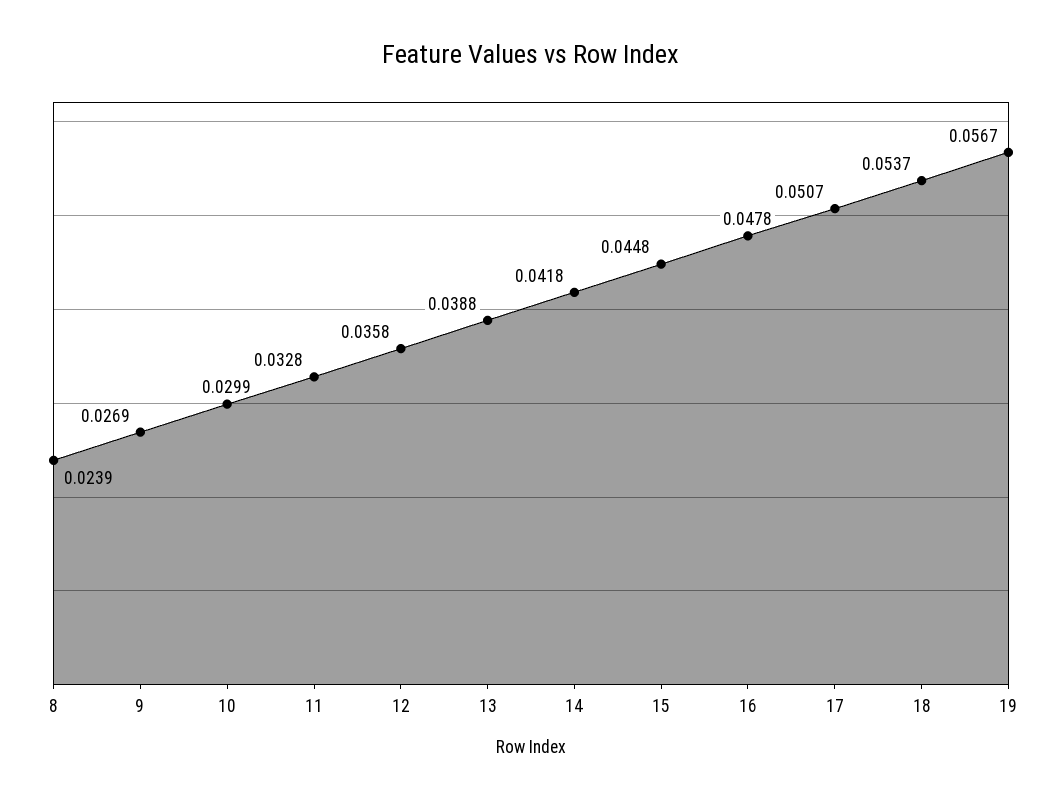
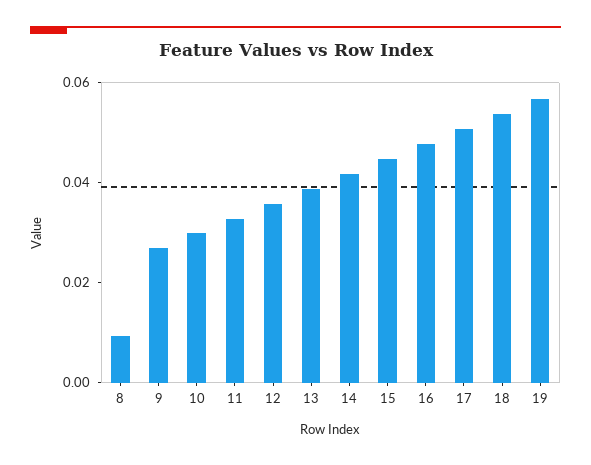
8: 0.0239 -> 0.01

